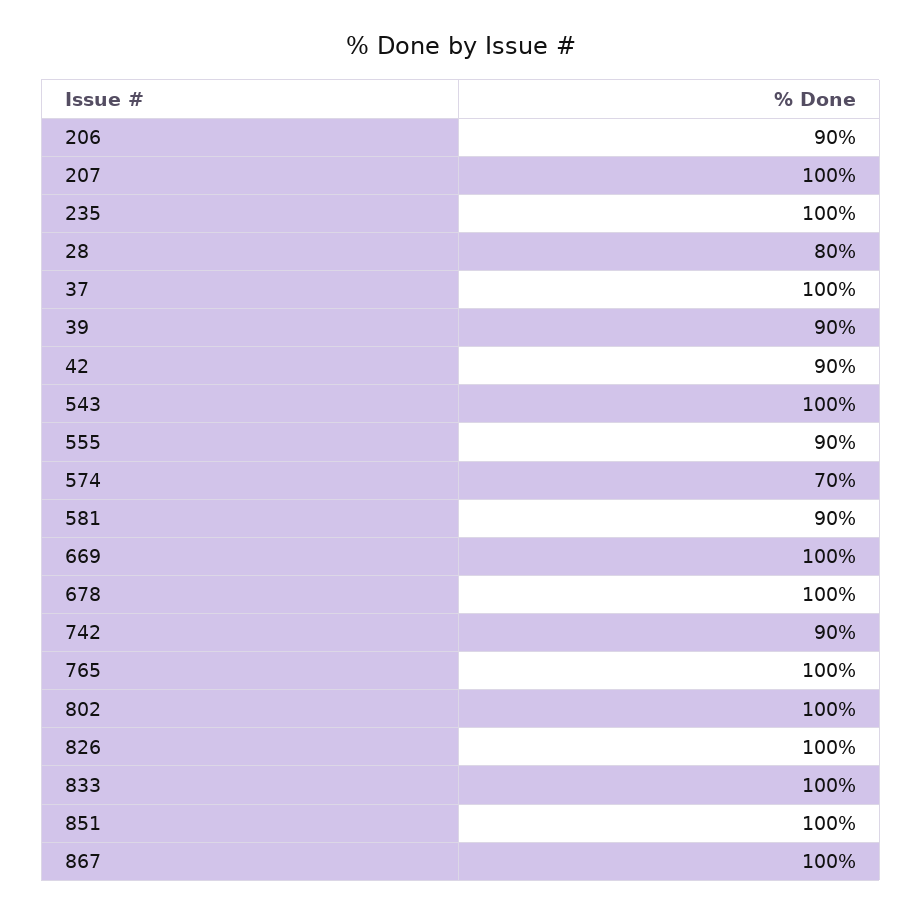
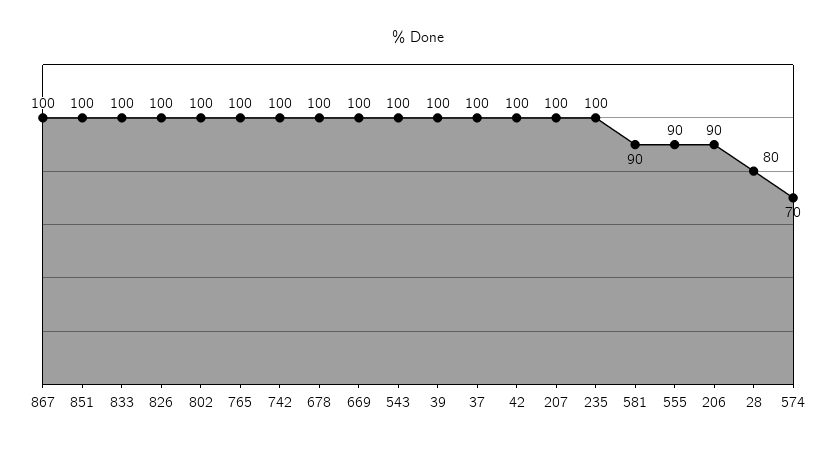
39: 90 -> 100
42: 90 -> 100
742: 90 -> 100

